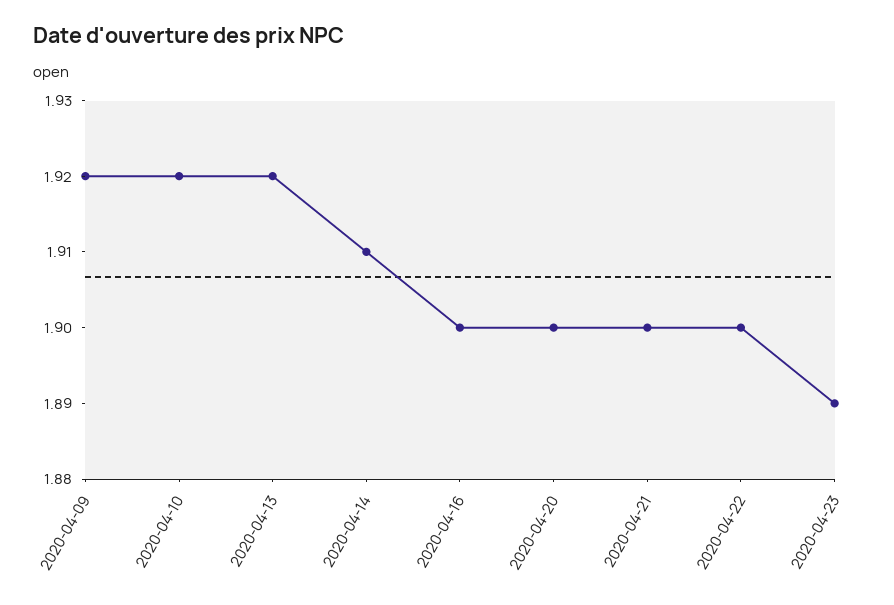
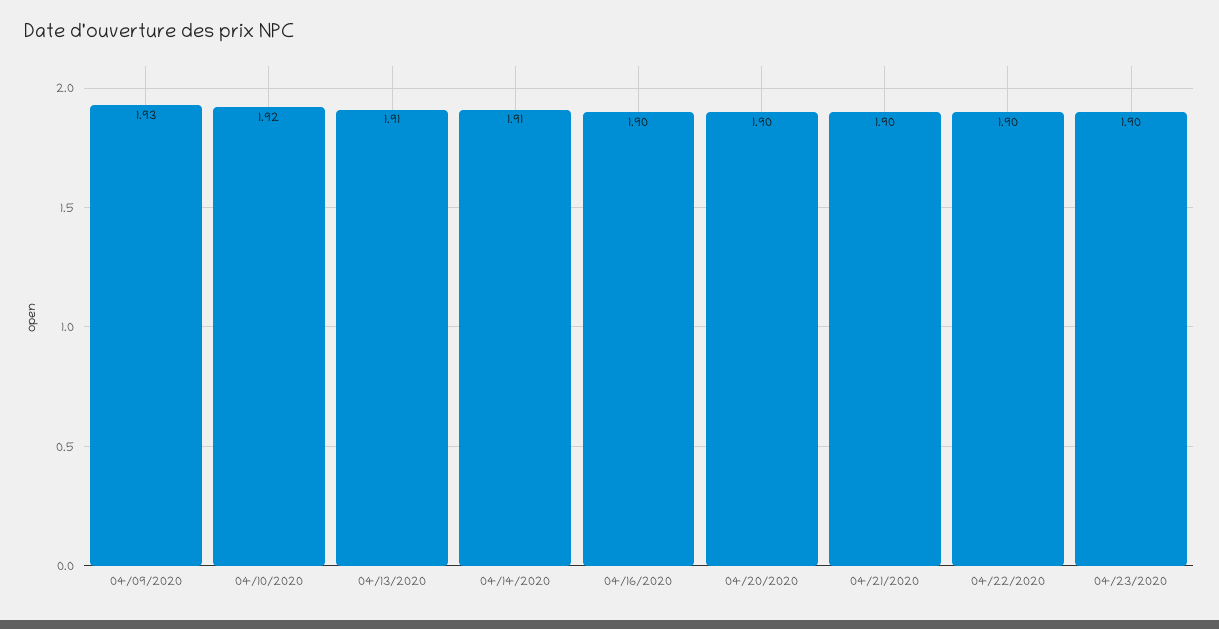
2020-04-09: 1.92 -> 1.93
2020-04-13: 1.92 -> 1.91
2020-04-23: 1.89 -> 1.9

